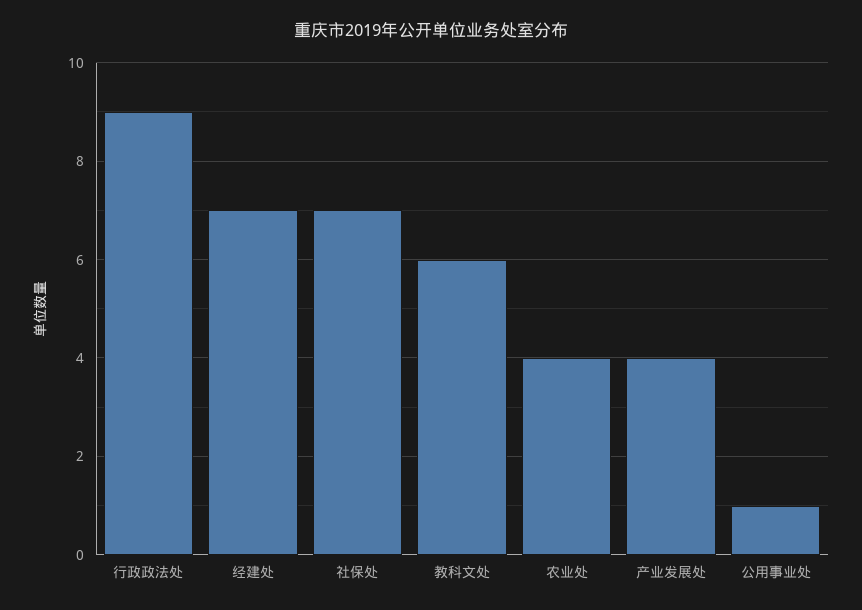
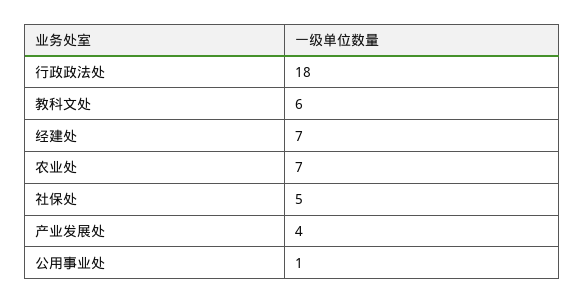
行政政法处: 9 -> 18
社保处: 7 -> 5
农业处: 4 -> 7

